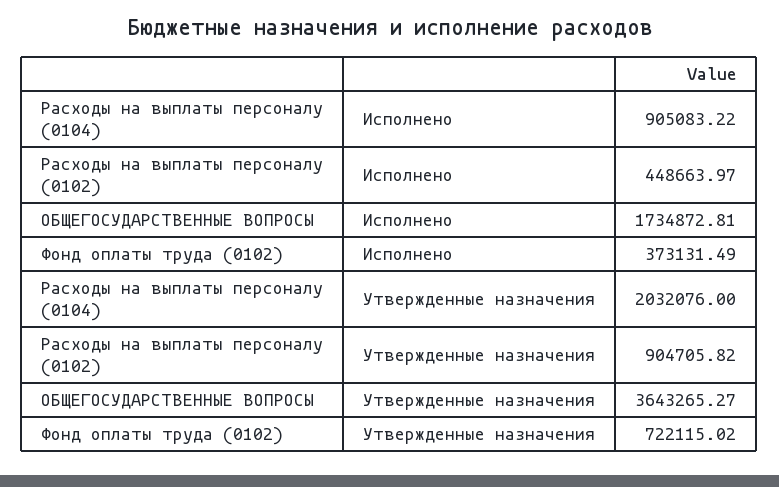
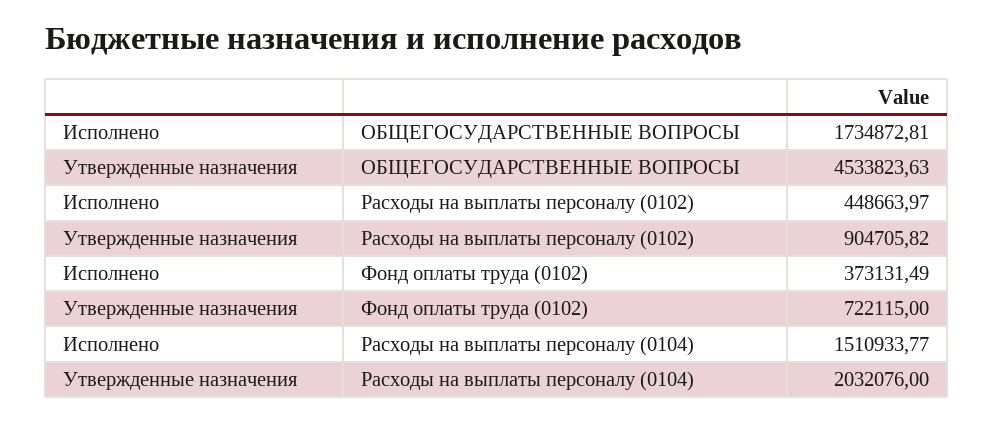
Расходы на выплаты персоналу (0104), Исполнено: 905083.22 -> 1510933.77
ОБЩЕГОСУДАРСТВЕННЫЕ ВОПРОСЫ, Утвержденные назначения: 3643265.27 -> 4533823.63
Фонд оплаты труда (0102), Утвержденные назначения: 722115.02 -> 722115

